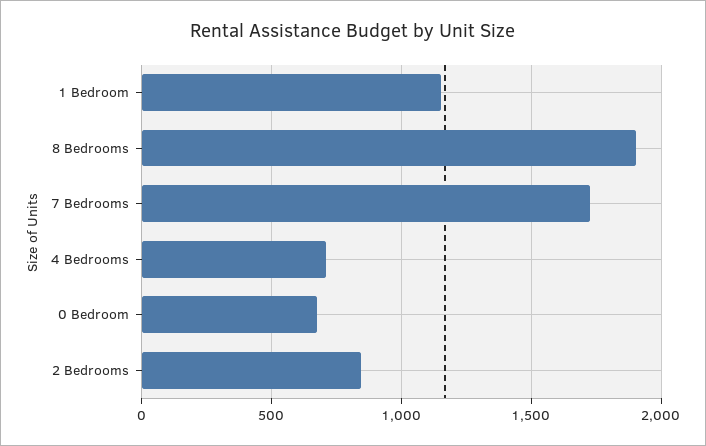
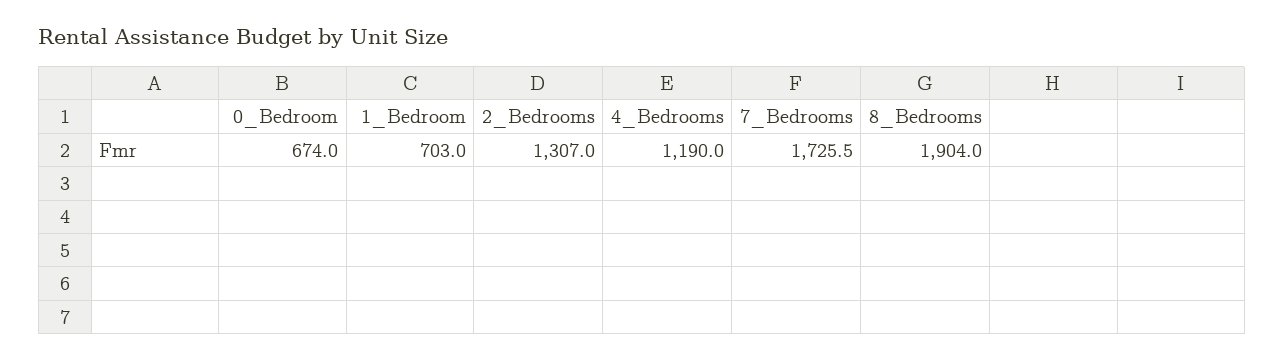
1 Bedroom: 1150 -> 703
4 Bedrooms: 700 -> 1190
2 Bedrooms: 850 -> 1307

